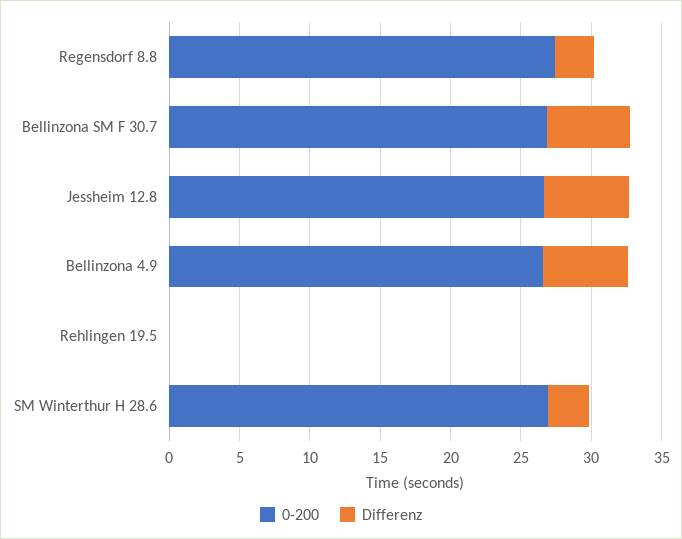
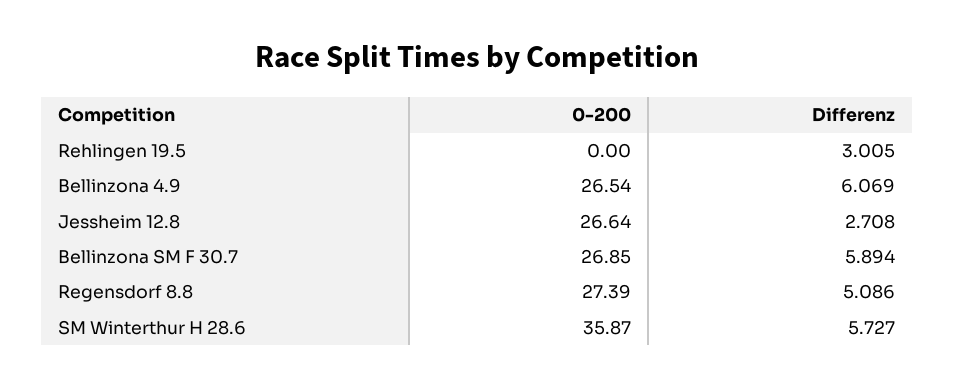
Differenz, Regensdorf 8.8: 3 -> 5.086
Differenz, Jessheim 12.8: 6 -> 2.708
Differenz, Rehlingen 19.5: 0 -> 3.005
0-200, SM Winterthur H 28.6: 27 -> 35.87
Differenz, SM Winterthur H 28.6: 3 -> 5.727

